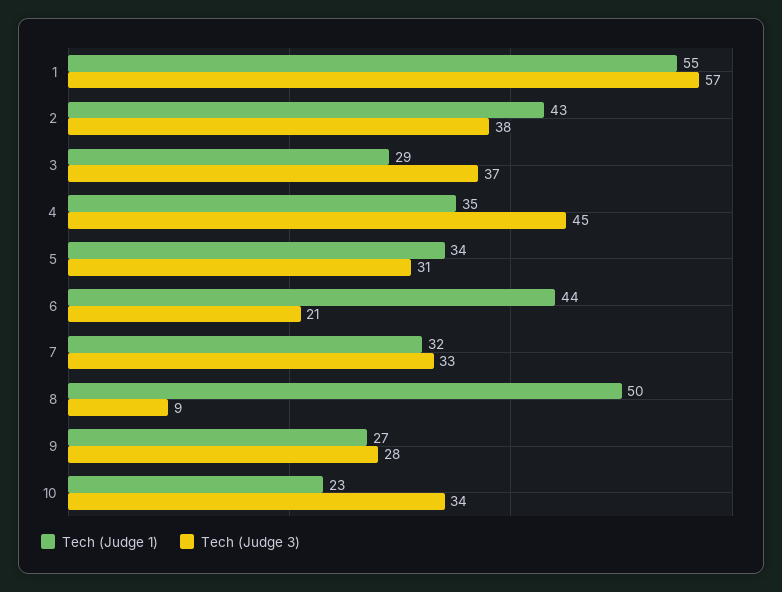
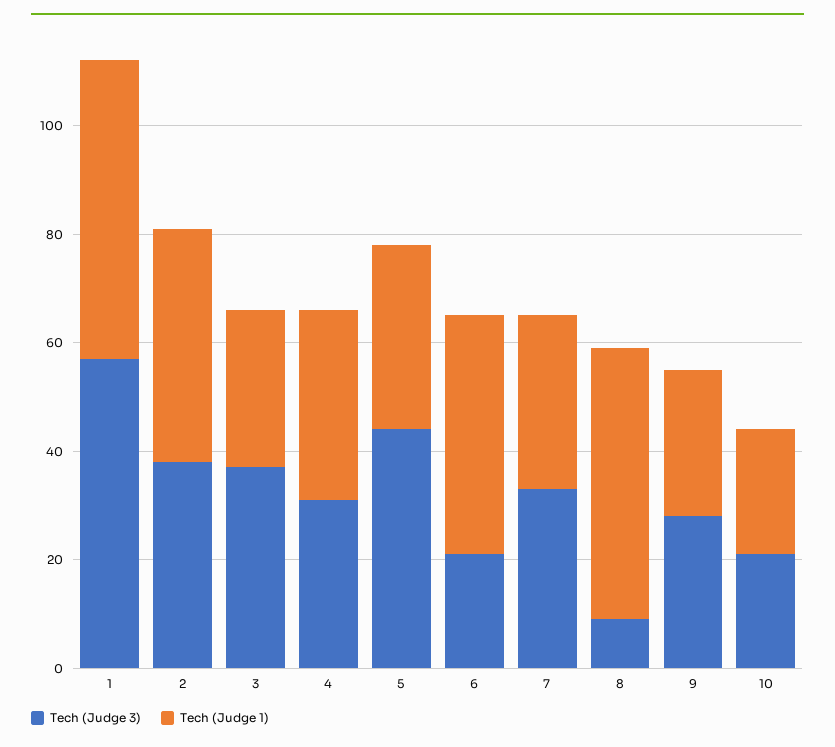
Tech (Judge 3), 4: 45 -> 30
Tech (Judge 3), 5: 31 -> 45
Tech (Judge 3), 10: 34 -> 20

